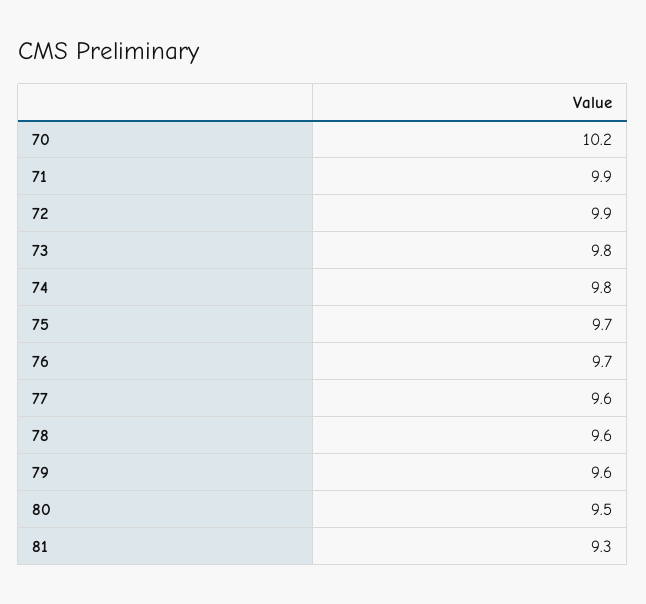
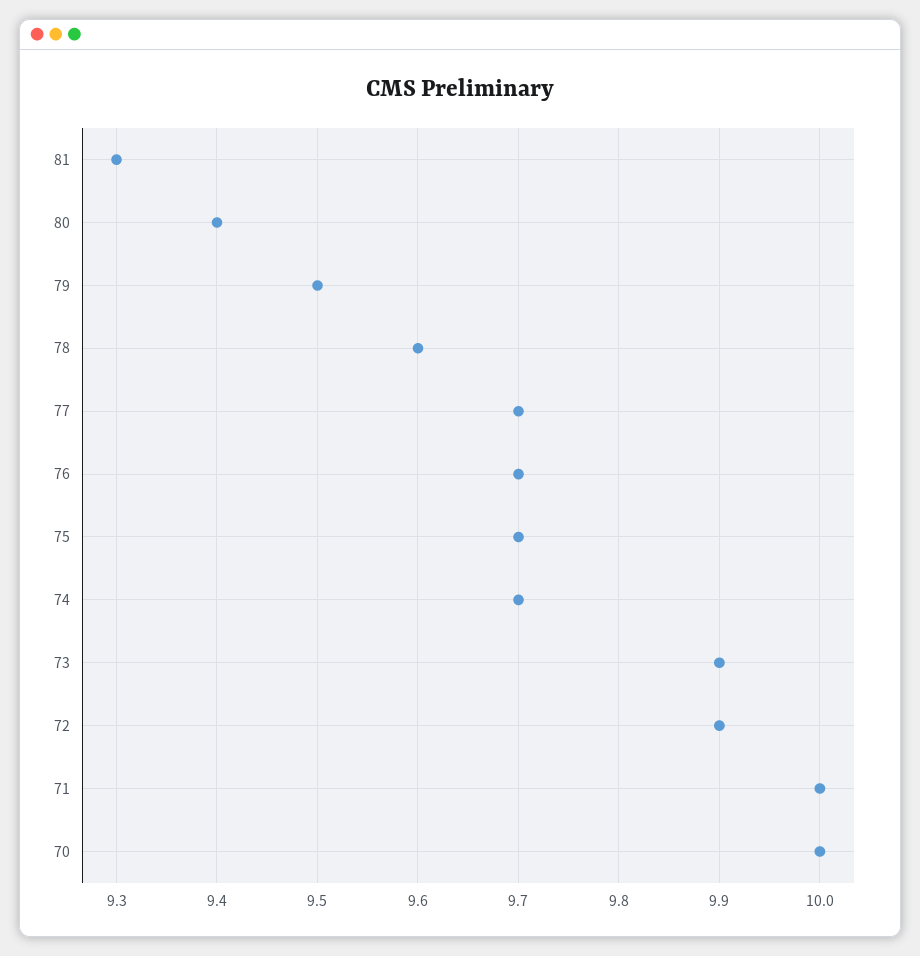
70: 10.2 -> 10
71: 9.9 -> 10
73: 9.8 -> 9.9
74: 9.8 -> 9.7
77: 9.6 -> 9.7
79: 9.6 -> 9.5
80: 9.5 -> 9.4

